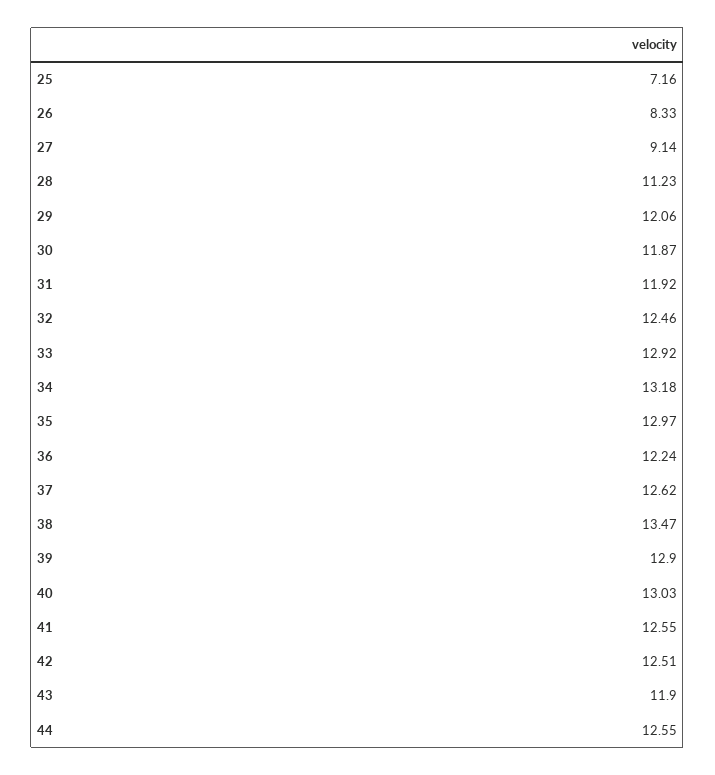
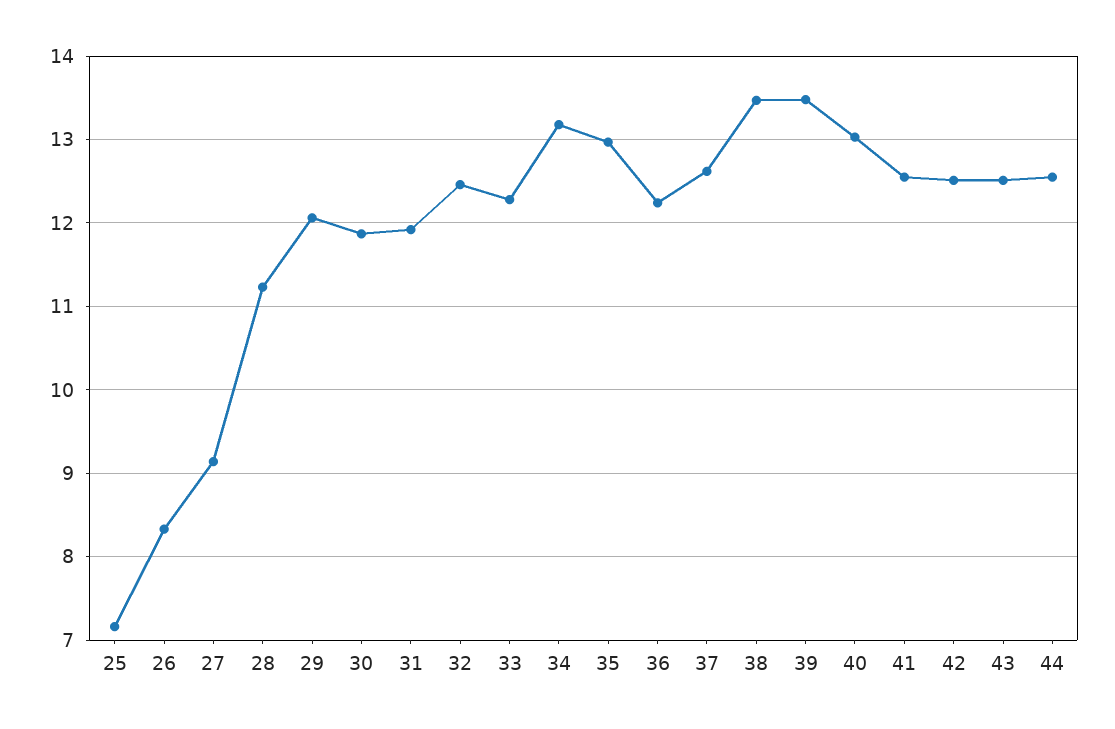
33: 12.92 -> 12.3
39: 12.9 -> 13.5
43: 11.9 -> 12.5

